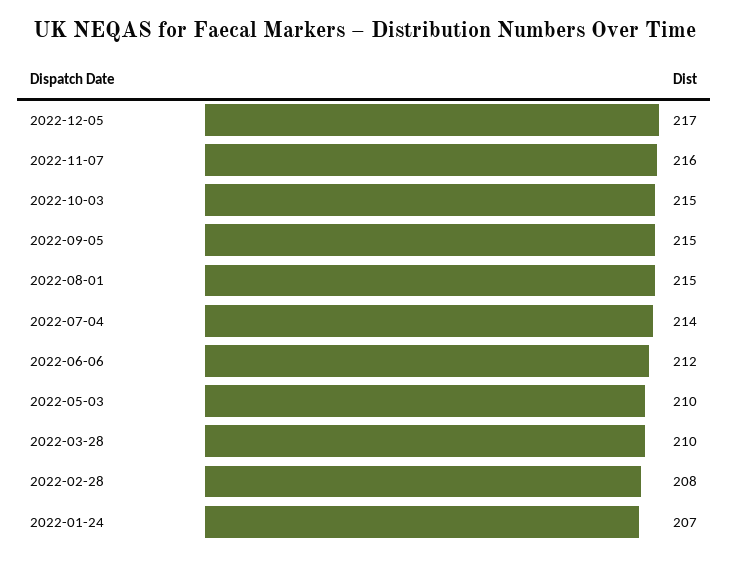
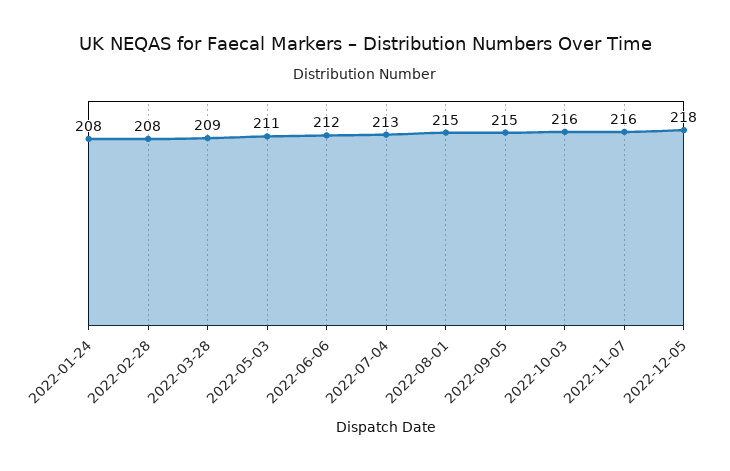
2022-12-05: 217 -> 218
2022-10-03: 215 -> 216
2022-07-04: 214 -> 213
2022-05-03: 210 -> 211
2022-03-28: 210 -> 209
2022-01-24: 207 -> 208

